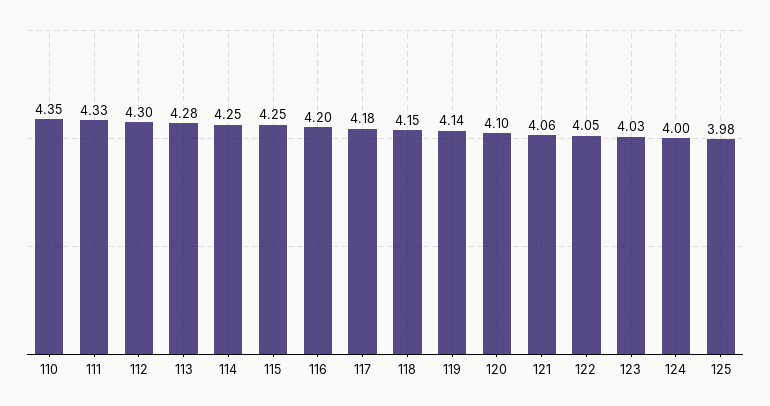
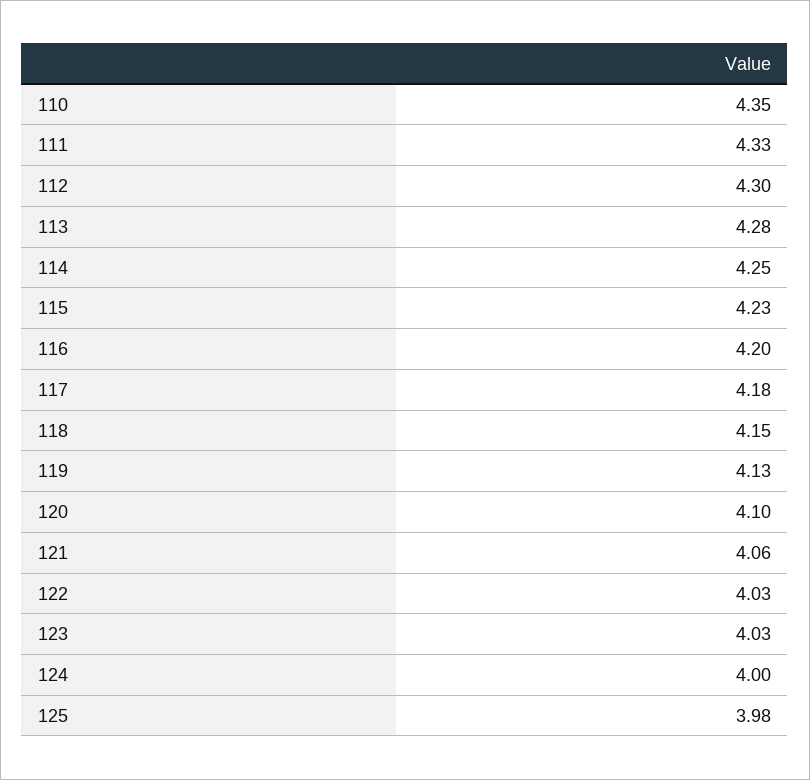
115: 4.25 -> 4.23
119: 4.14 -> 4.13
122: 4.05 -> 4.03

